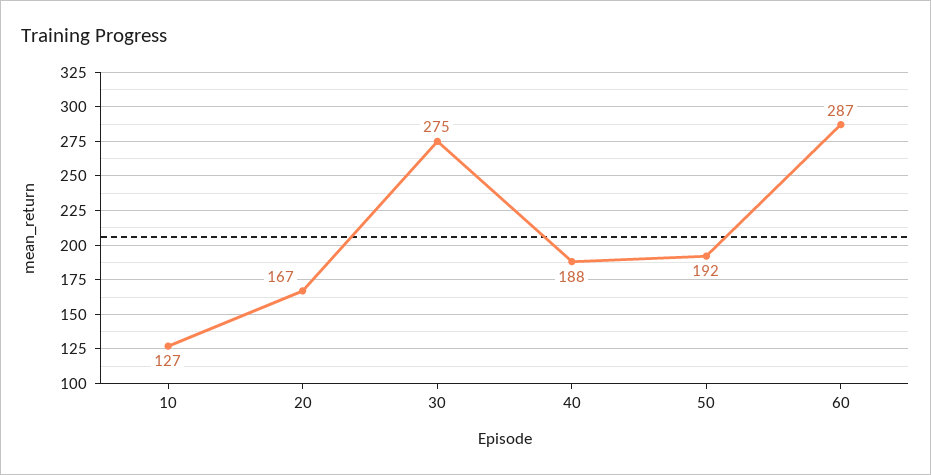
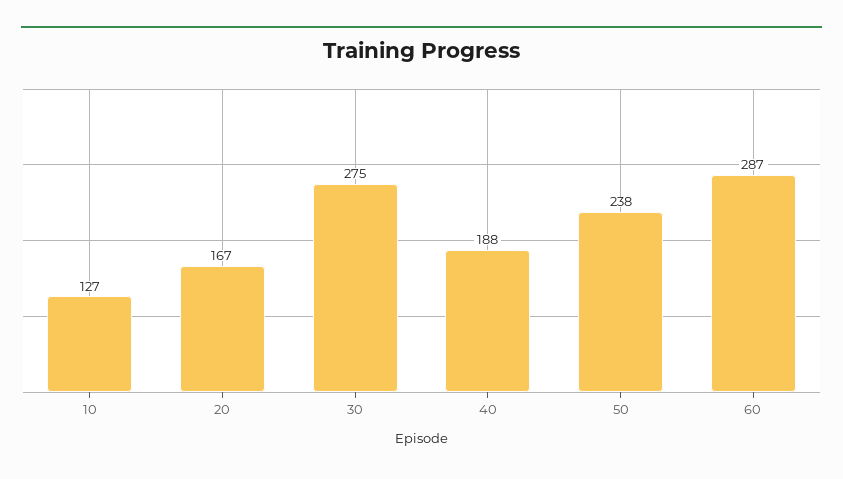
50: 192 -> 238

